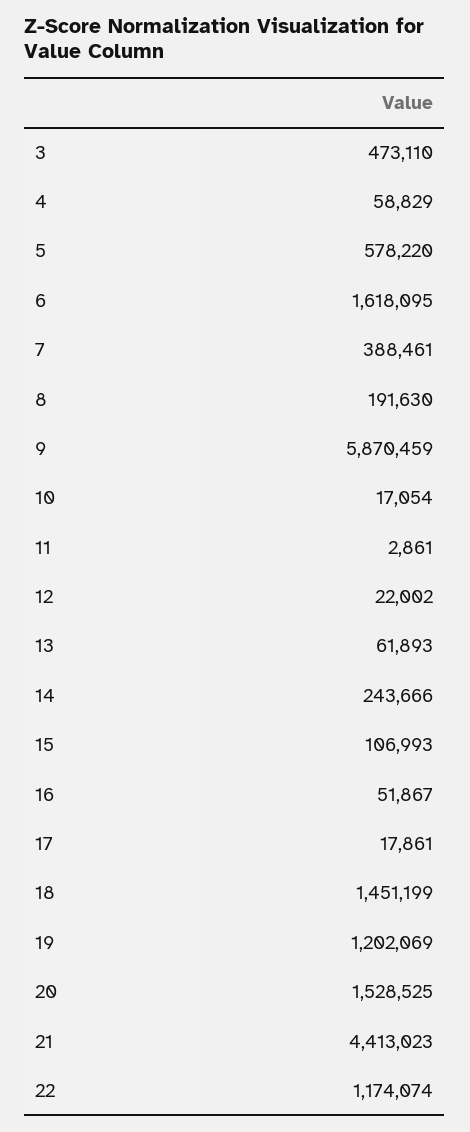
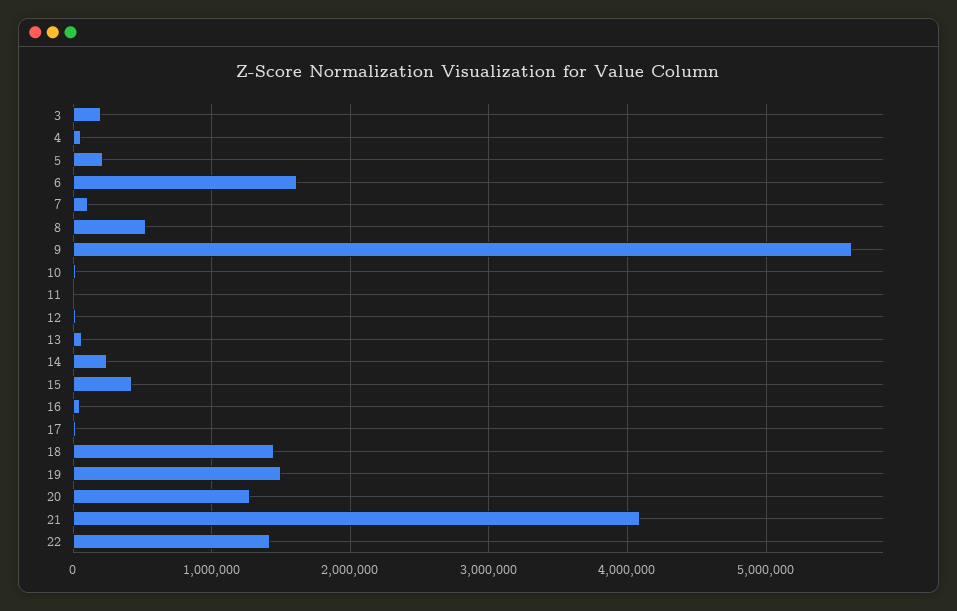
3: 473110 -> 200000
5: 578220 -> 200000
7: 388461 -> 100000
8: 191630 -> 500000
9: 5870459 -> 5600000
15: 106993 -> 400000
19: 1202069 -> 1500000
20: 1528525 -> 1300000
21: 4413023 -> 4100000
22: 1174074 -> 1400000

